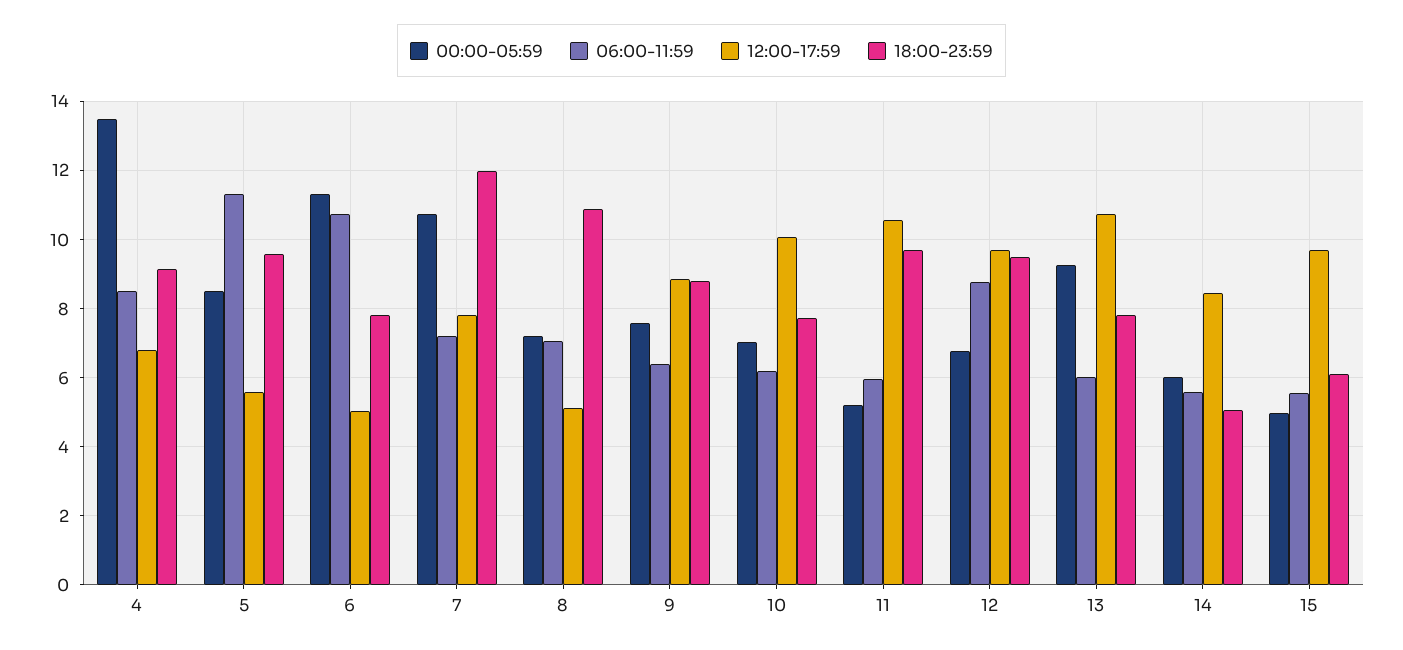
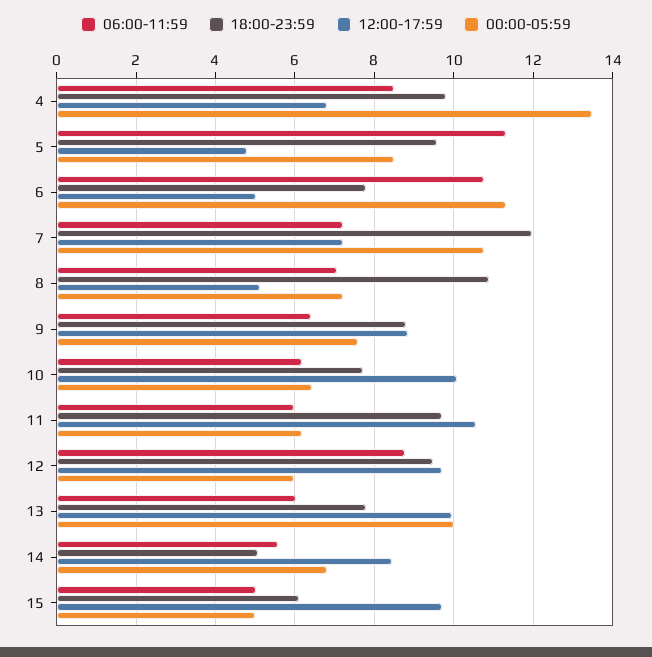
18:00-23:59, 4: 9.2 -> 9.8
12:00-17:59, 5: 5.6 -> 4.8
12:00-17:59, 7: 7.8 -> 7.2
00:00-05:59, 10: 7 -> 6.4
00:00-05:59, 11: 5.2 -> 6.2
00:00-05:59, 12: 6.8 -> 6
00:00-05:59, 13: 9.2 -> 10
12:00-17:59, 13: 10.8 -> 10
00:00-05:59, 14: 6 -> 6.8
06:00-11:59, 15: 5.6 -> 5

